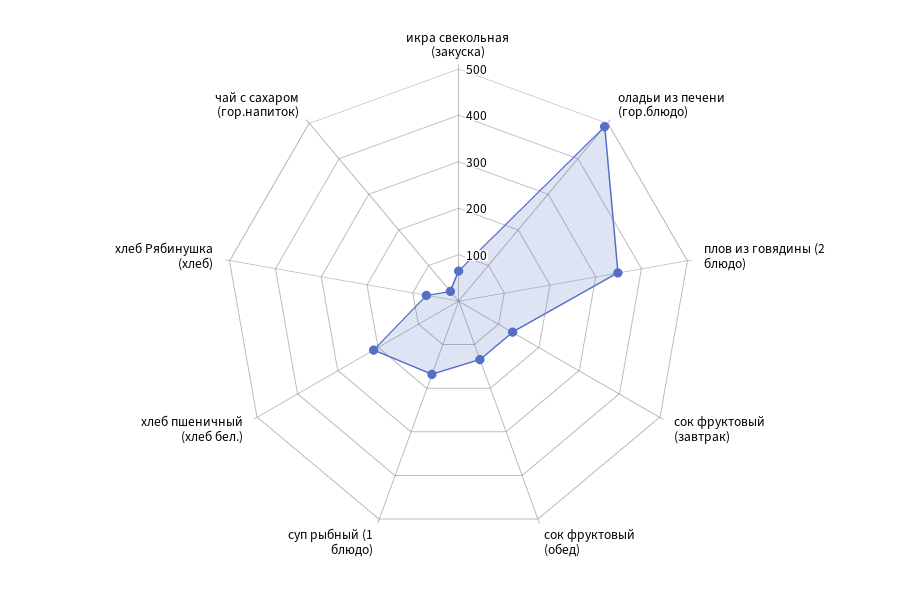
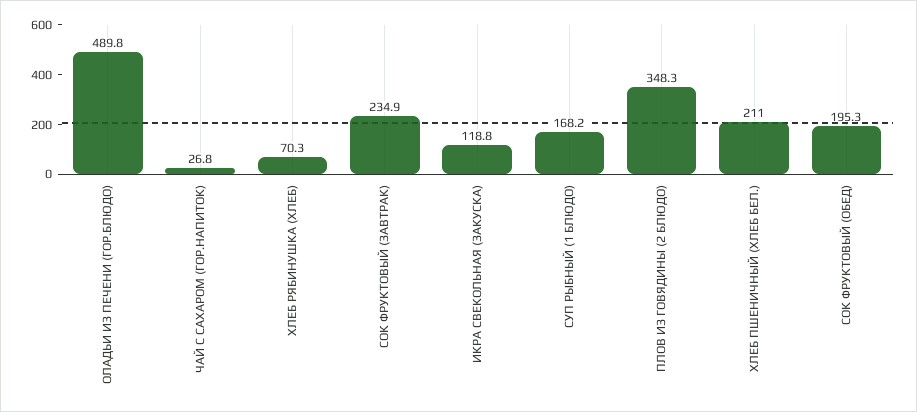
икра свекольная (закуска): 60 -> 118.8
сок фруктовый (завтрак): 140 -> 234.9
сок фруктовый (обед): 140 -> 195.3

